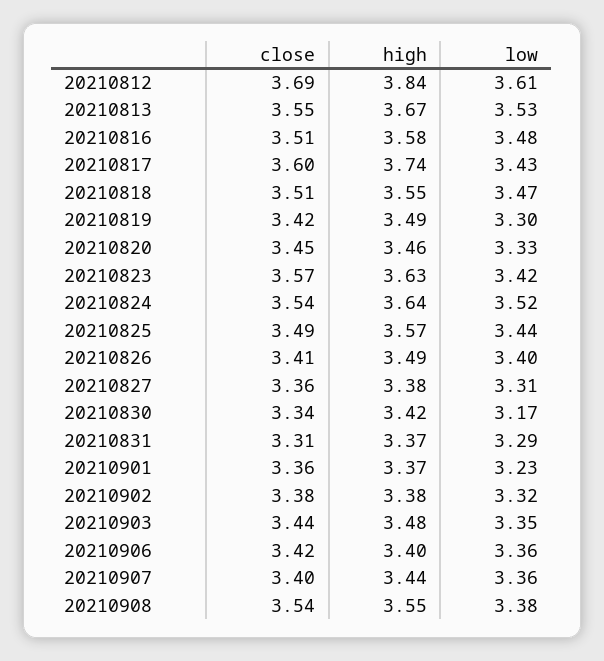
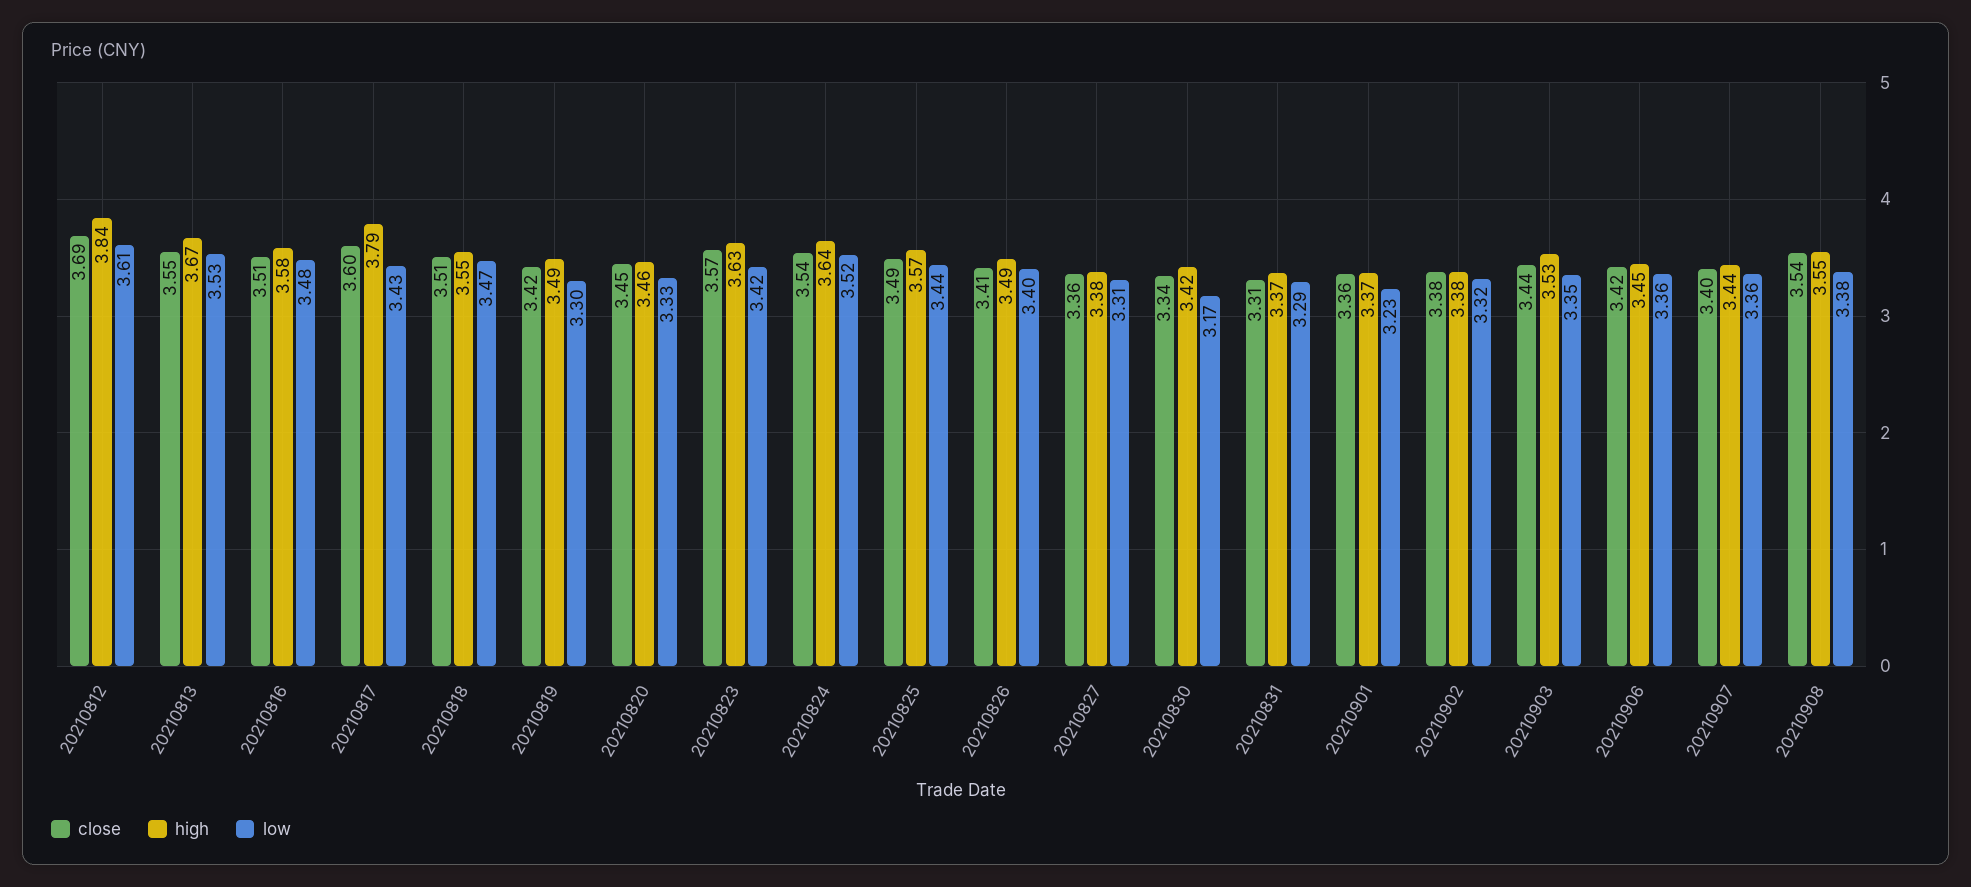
high, 20210817: 3.74 -> 3.79
high, 20210903: 3.48 -> 3.53
high, 20210906: 3.4 -> 3.45

